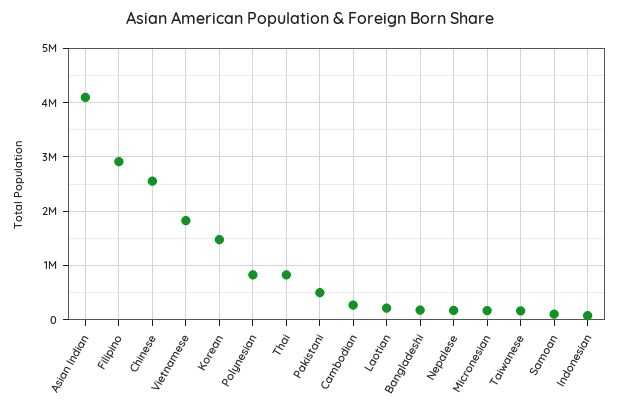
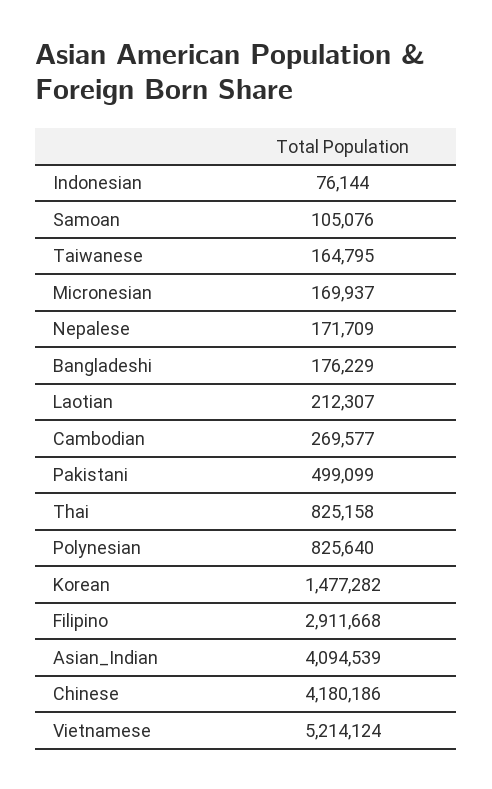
Chinese: 2600000 -> 4180186
Vietnamese: 1800000 -> 5214124

